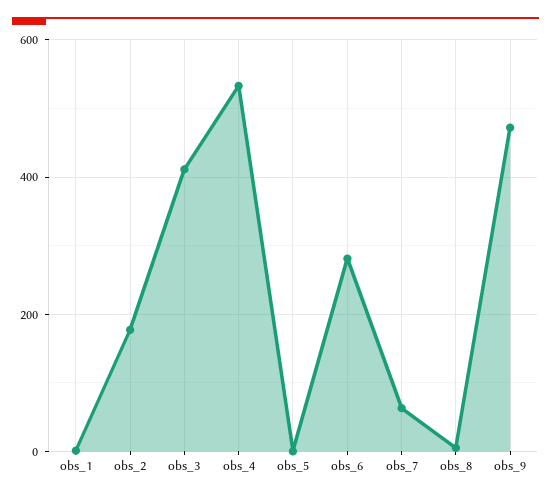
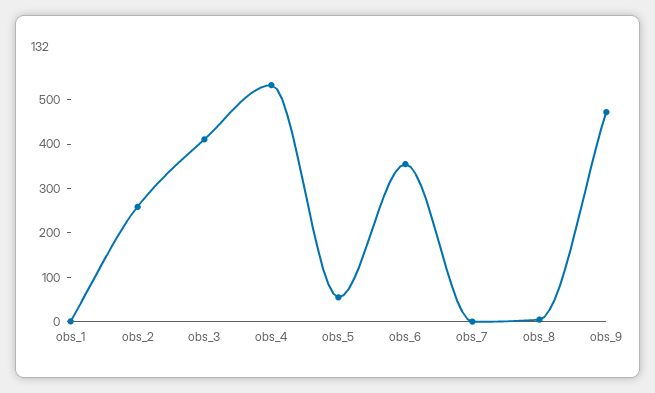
obs_2: 180 -> 260
obs_5: 0 -> 60
obs_6: 280 -> 360
obs_7: 60 -> 0

